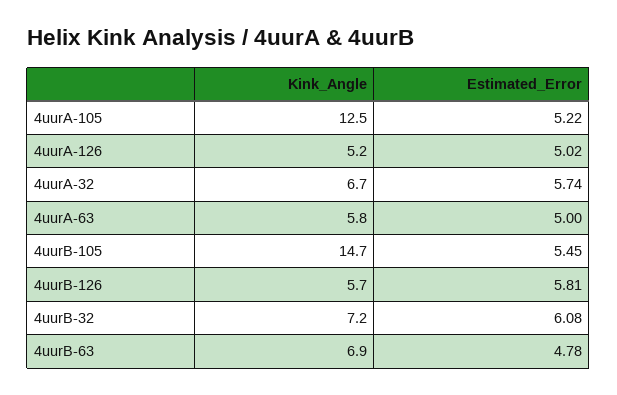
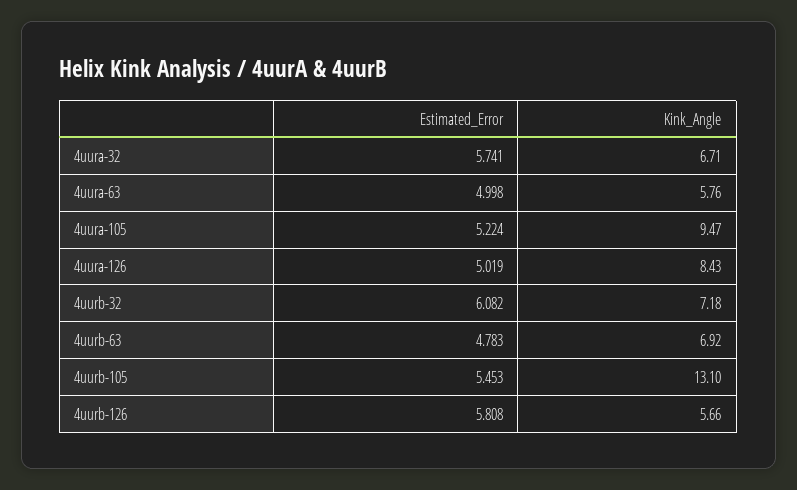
Kink_Angle, 4uurA-105: 12.5 -> 9.47
Kink_Angle, 4uurA-126: 5.2 -> 8.43
Kink_Angle, 4uurB-105: 14.7 -> 13.1

